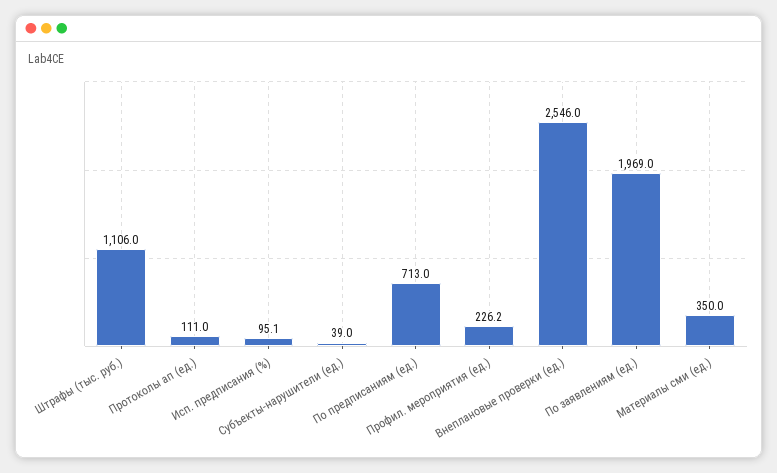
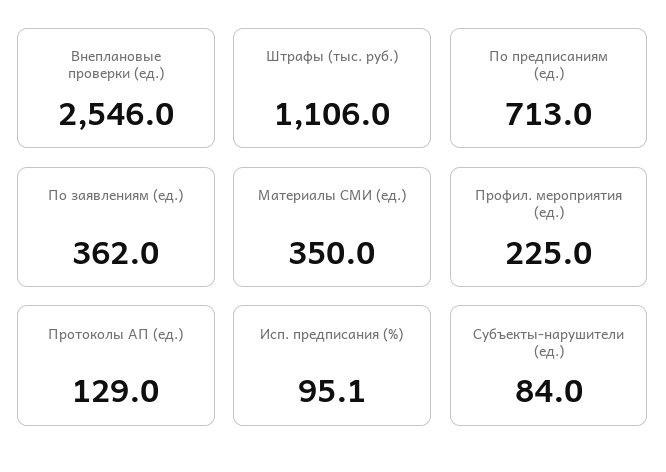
Протоколы ап (ед.): 111 -> 129
Субъекты-нарушители (ед.): 39 -> 84
Профил. мероприятия (ед.): 226.2 -> 225
По заявлениям (ед.): 1969 -> 362

